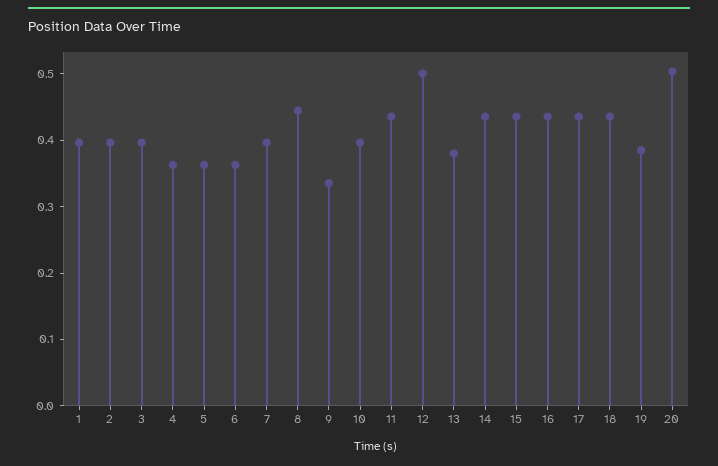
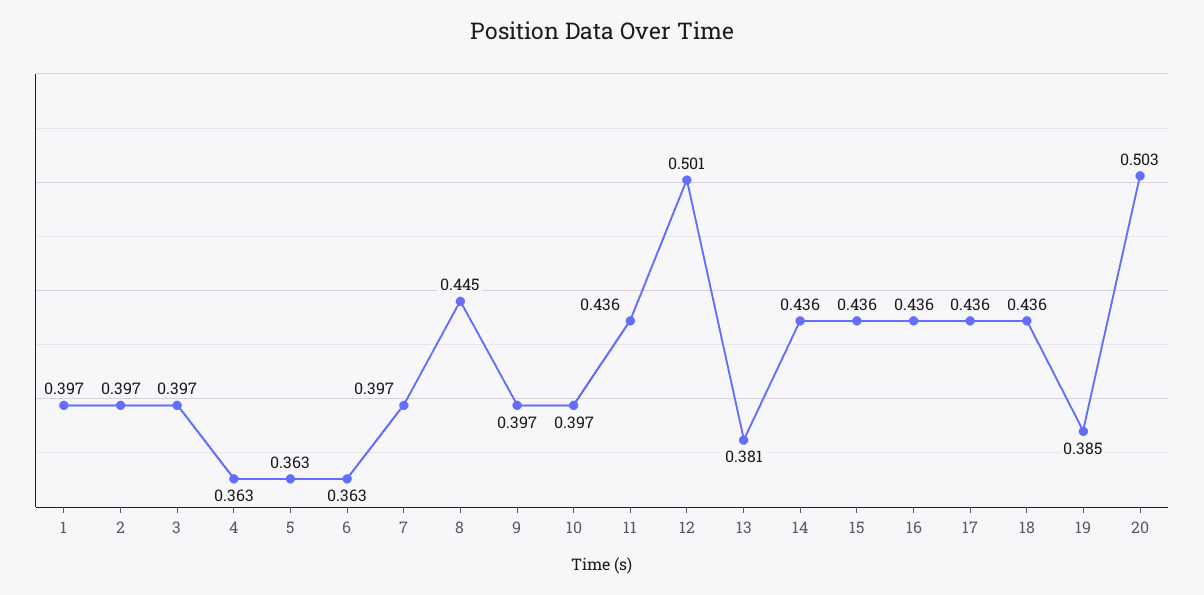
9: 0.34 -> 0.397

